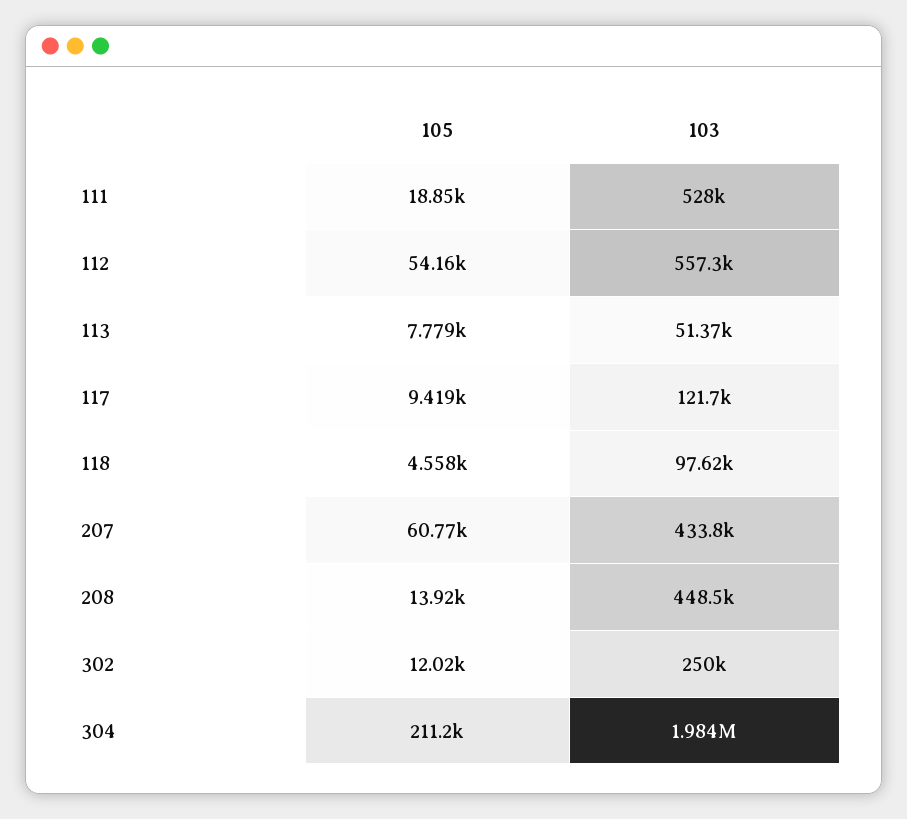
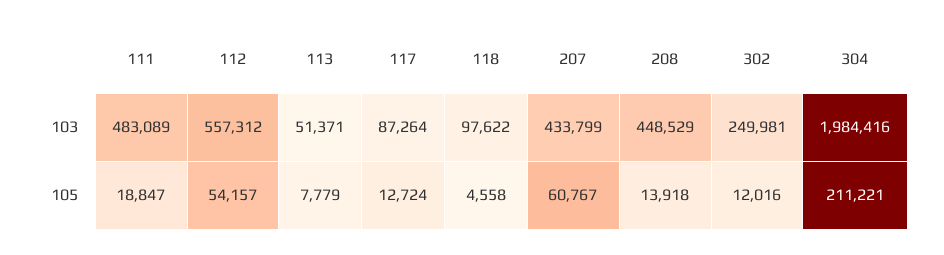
103, 111: 528000 -> 483089
105, 117: 9419 -> 12724
103, 117: 121700 -> 87264

